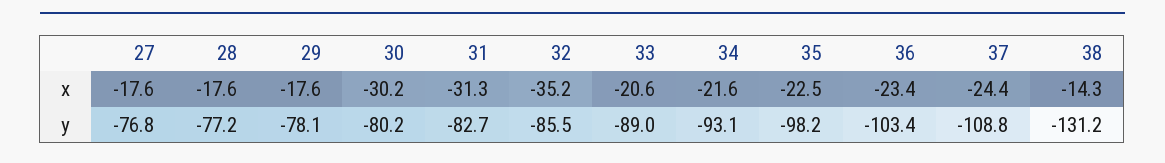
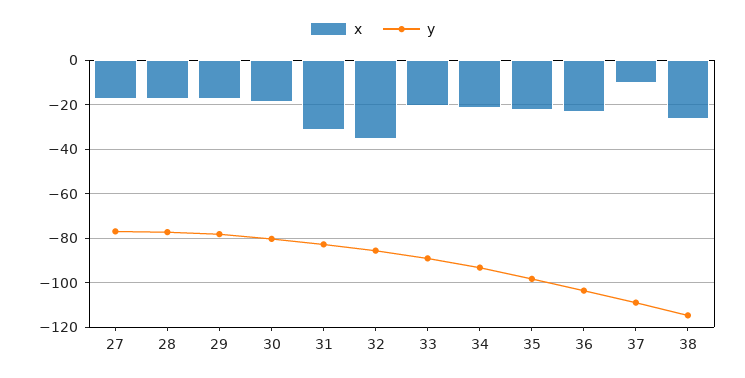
x, 30: -30.2 -> -20
x, 37: -24.4 -> -10
x, 38: -14.3 -> -25
y, 38: -131.2 -> -115

